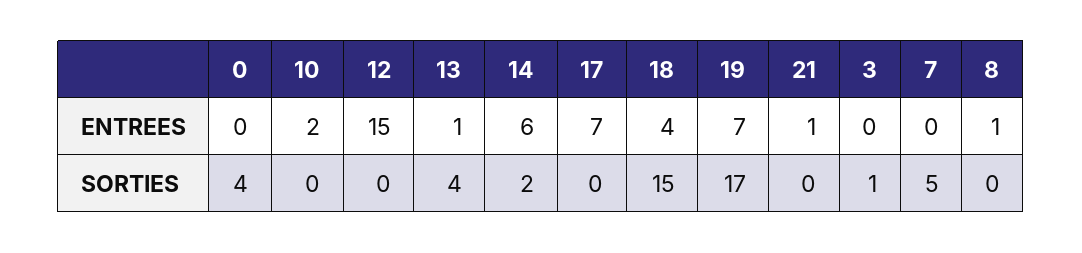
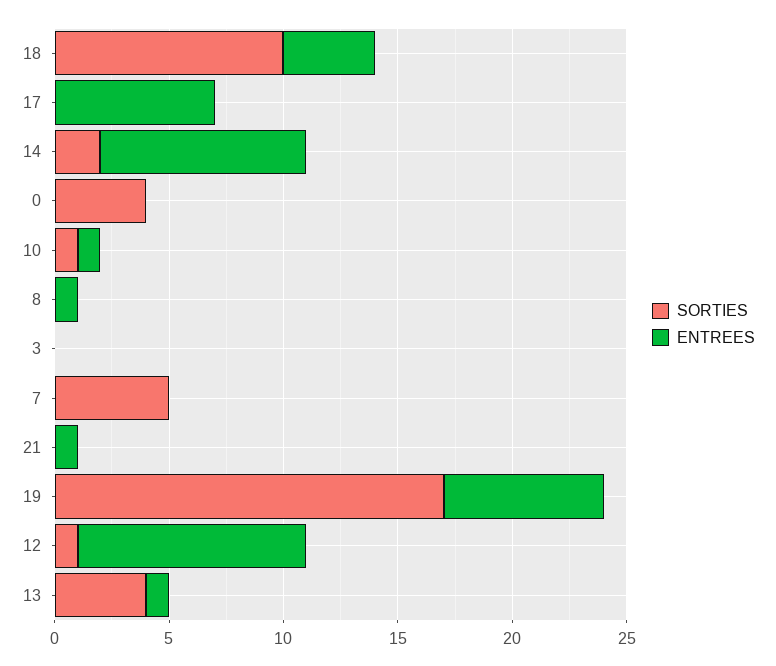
ENTREES, 10: 2 -> 1
ENTREES, 12: 15 -> 10
ENTREES, 14: 6 -> 9
SORTIES, 10: 0 -> 1
SORTIES, 12: 0 -> 1
SORTIES, 18: 15 -> 10
SORTIES, 3: 1 -> 0

